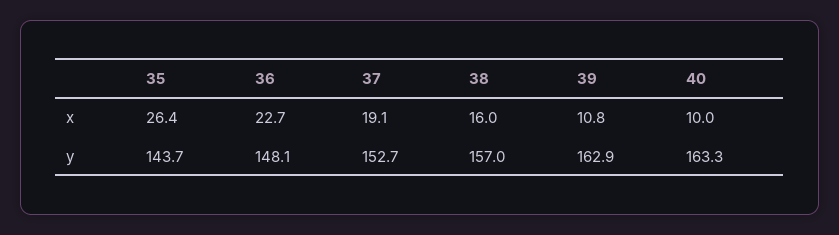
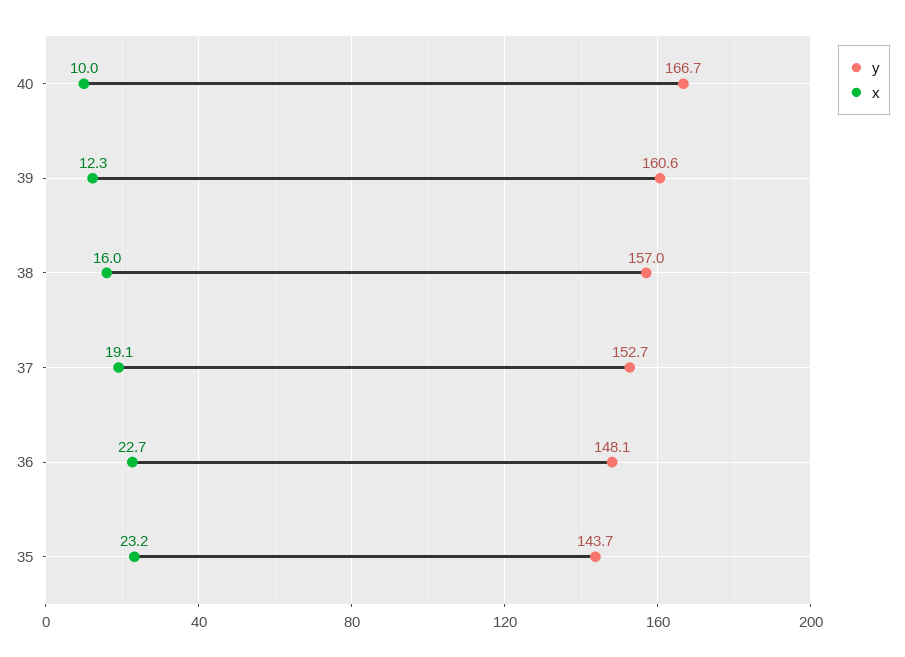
x, 35: 26.4 -> 23.2
x, 39: 10.8 -> 12.3
y, 39: 162.9 -> 160.6
y, 40: 163.3 -> 166.7

